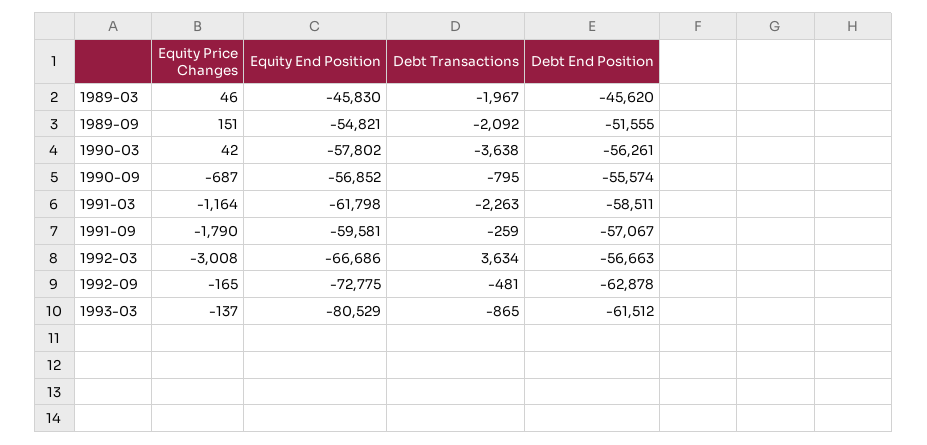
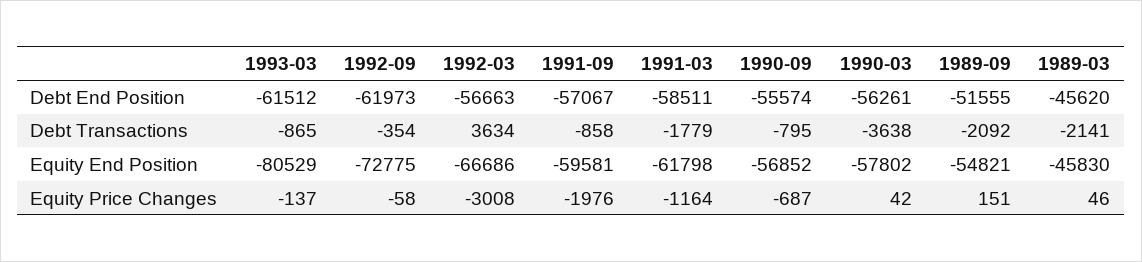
Debt Transactions, 1989-03: -1967 -> -2141
Debt Transactions, 1991-03: -2263 -> -1779
Equity Price Changes, 1991-09: -1790 -> -1976
Debt Transactions, 1991-09: -259 -> -858
Equity Price Changes, 1992-09: -165 -> -58
Debt Transactions, 1992-09: -481 -> -354
Debt End Position, 1992-09: -62878 -> -61973

